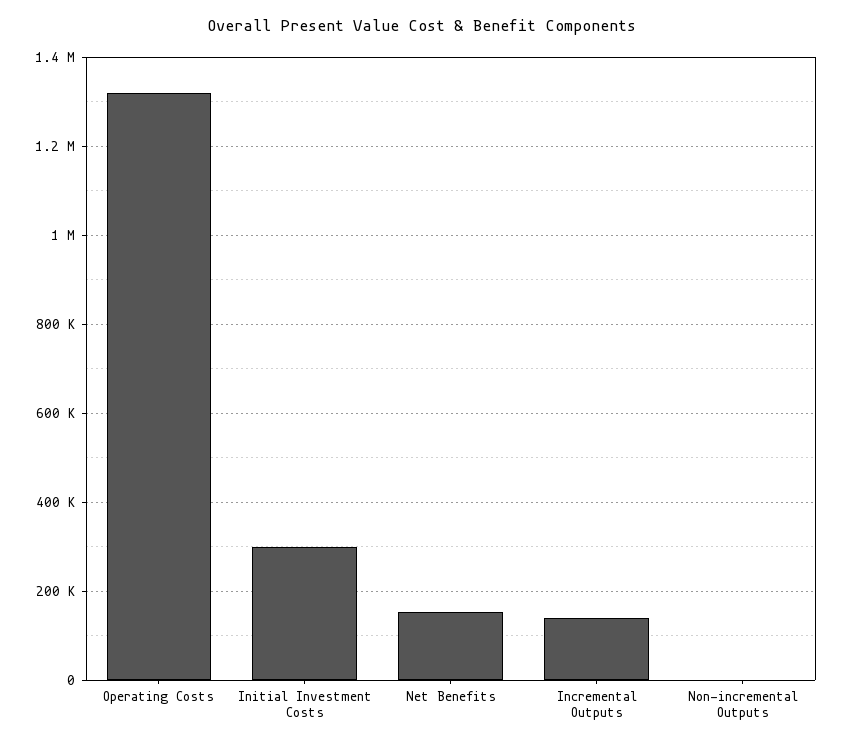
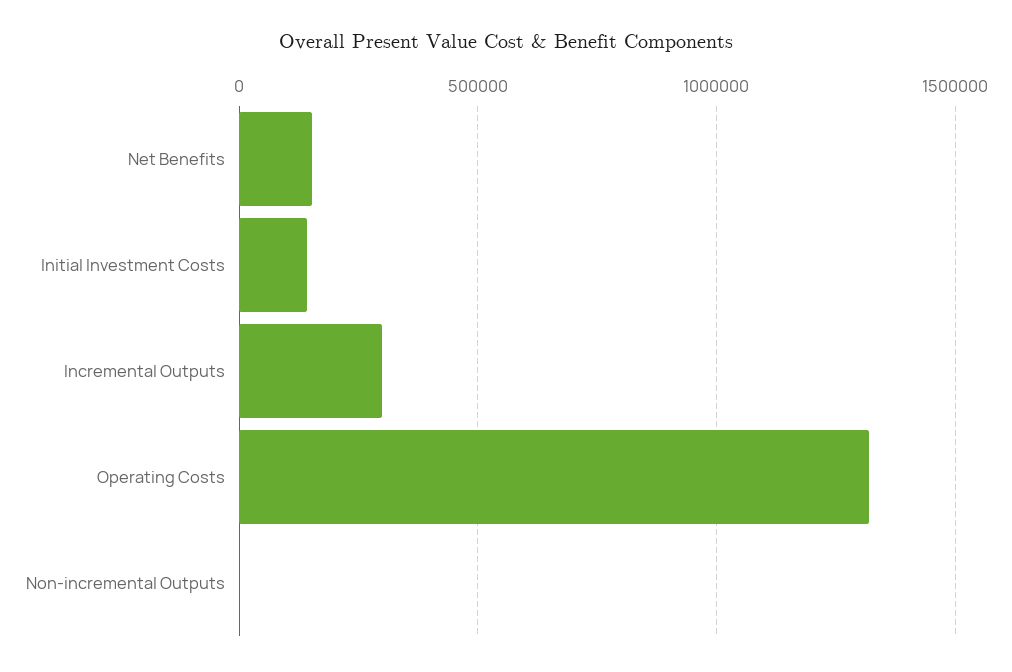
Initial Investment Costs: 300000 -> 150000
Incremental Outputs: 140000 -> 300000

